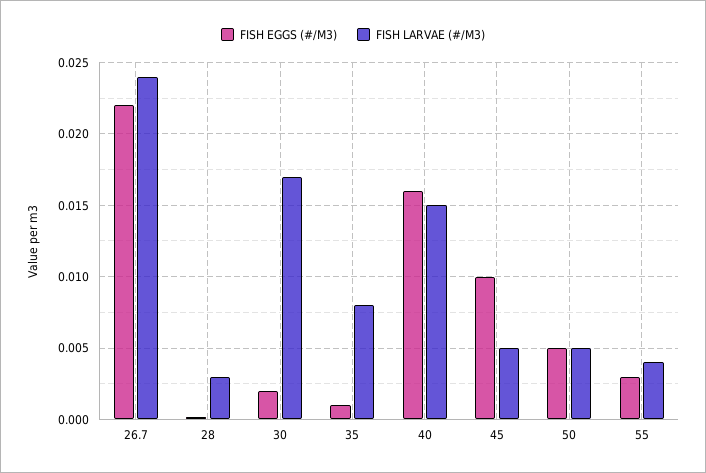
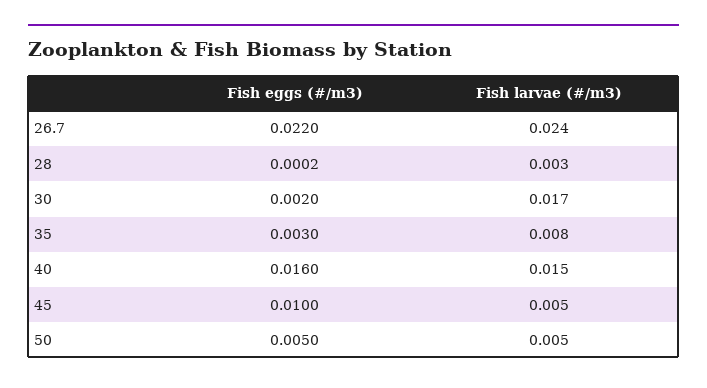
FISH EGGS (#/M3), 35: 0.001 -> 0.003
FISH EGGS (#/M3), 55: 0.003 -> none
FISH LARVAE (#/M3), 55: 0.004 -> none

